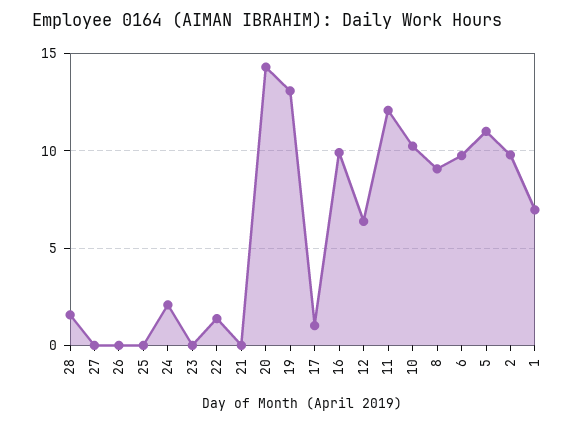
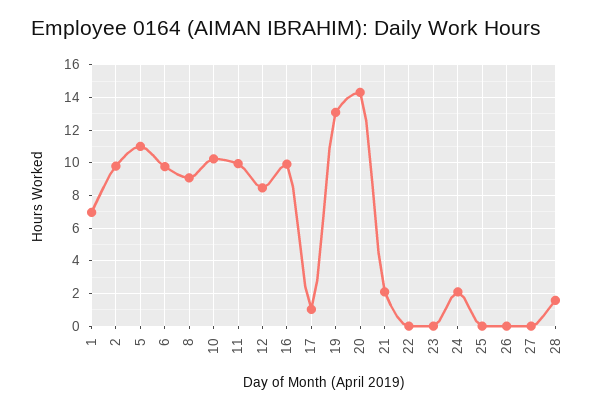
22: 1.5 -> 0
21: 0 -> 2
12: 6.5 -> 8.5
11: 12 -> 10

